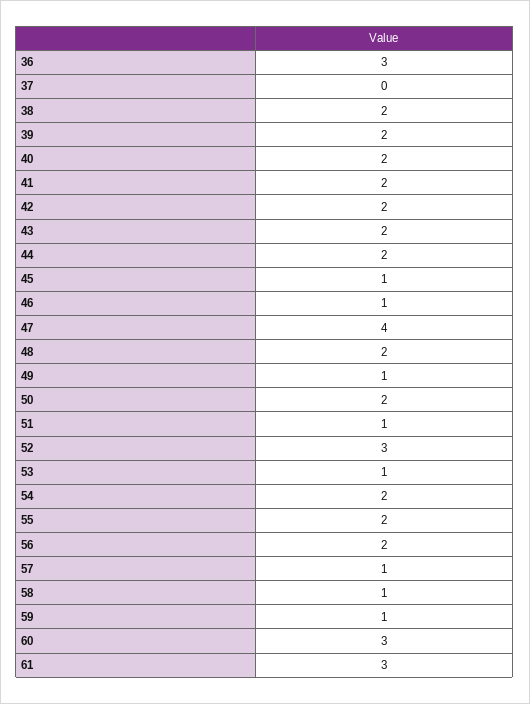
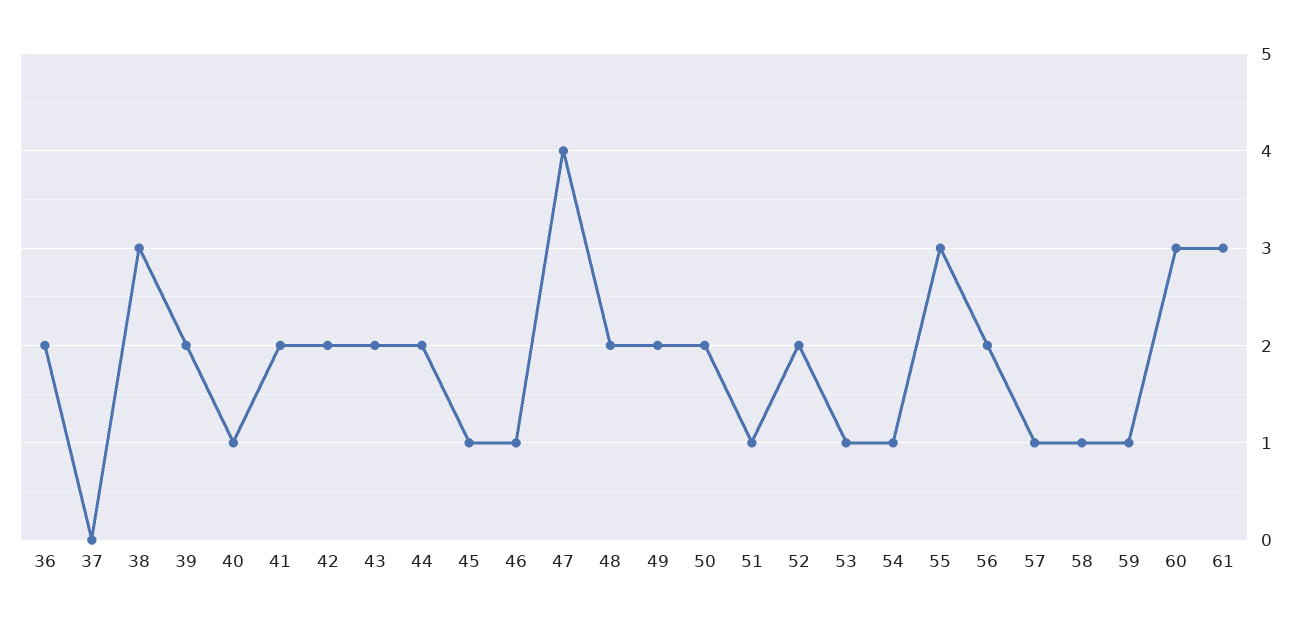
36: 3 -> 2
38: 2 -> 3
40: 2 -> 1
49: 1 -> 2
52: 3 -> 2
54: 2 -> 1
55: 2 -> 3

